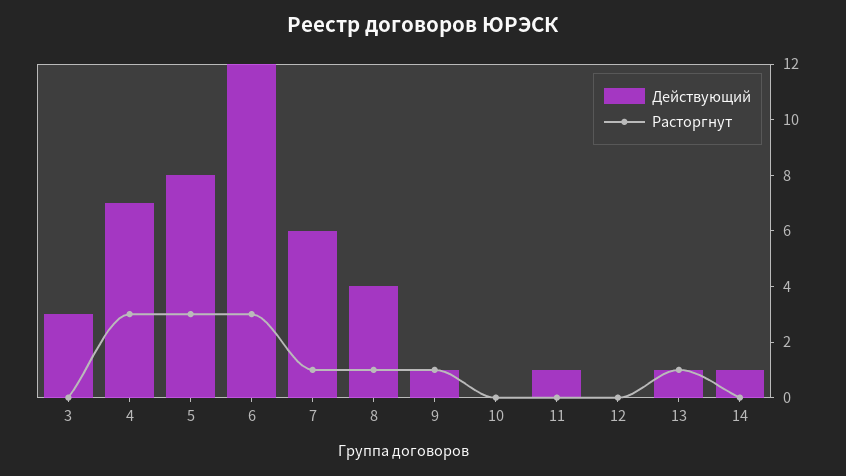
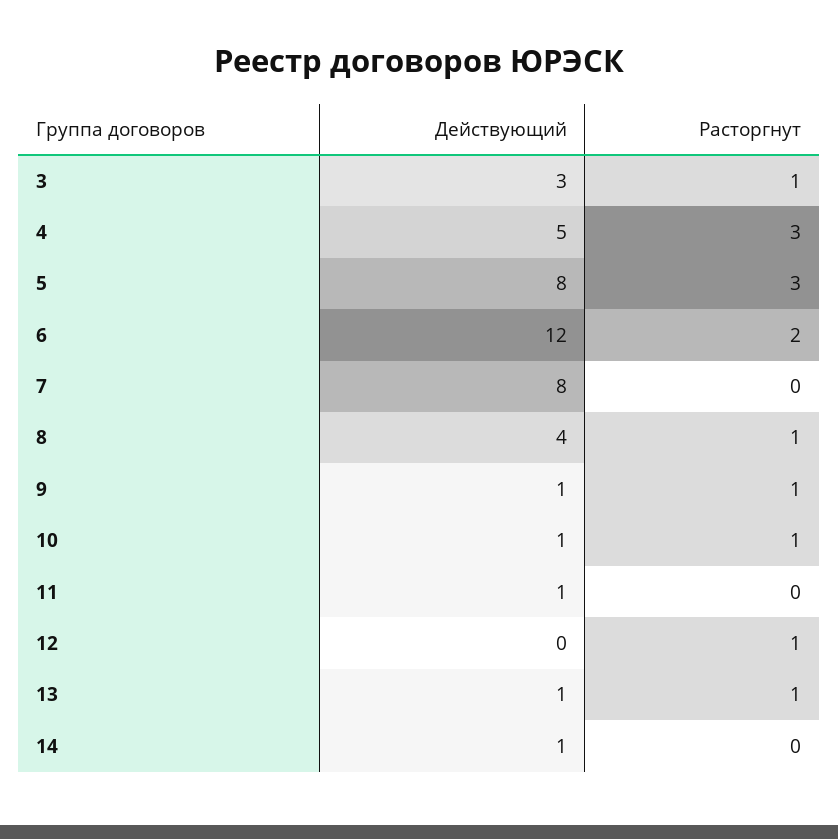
Расторгнут, 3: 0 -> 1
Действующий, 4: 7 -> 5
Расторгнут, 6: 3 -> 2
Действующий, 7: 6 -> 8
Расторгнут, 7: 1 -> 0
Действующий, 10: 0 -> 1
Расторгнут, 10: 0 -> 1
Расторгнут, 12: 0 -> 1

